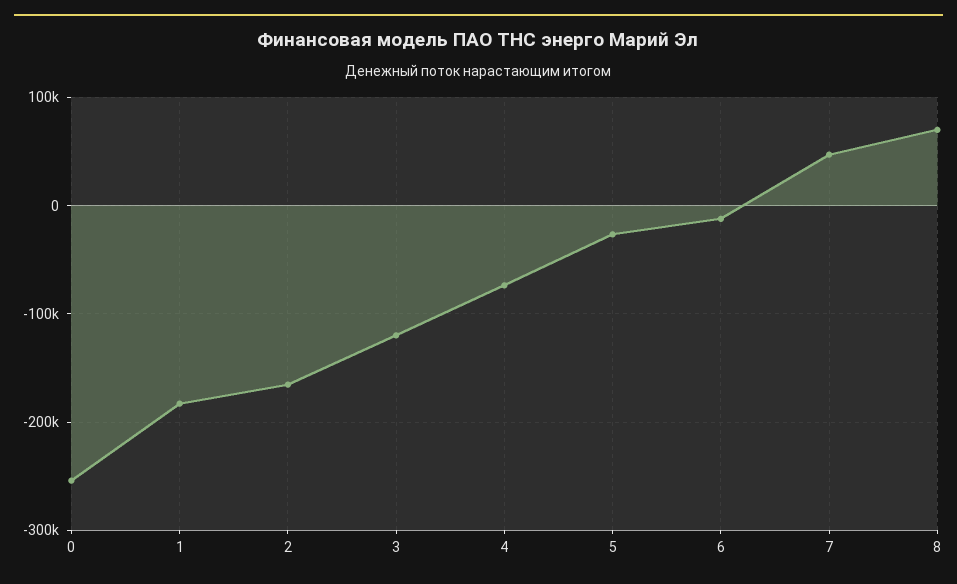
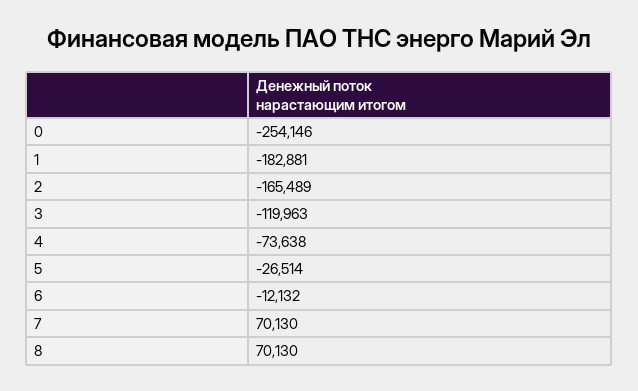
7: 50000 -> 70130

